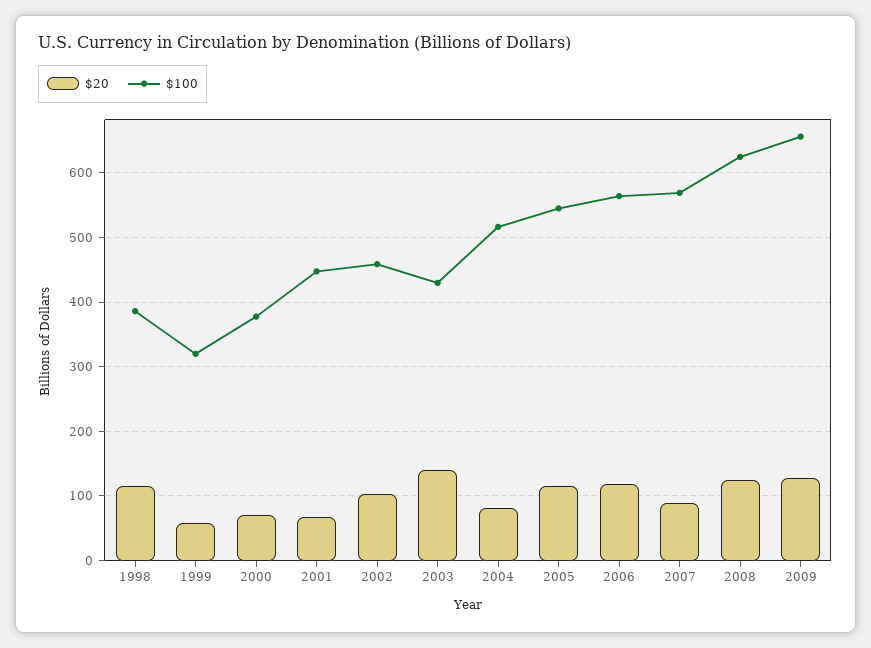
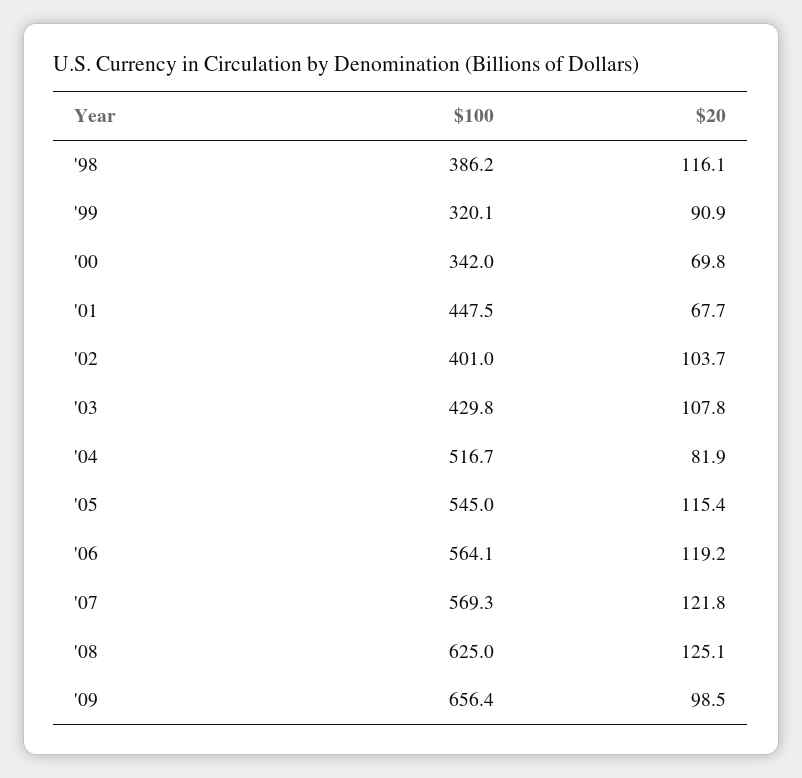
$20, 1999: 60 -> 90.9
$100, 2000: 380 -> 342
$100, 2002: 460 -> 401
$20, 2003: 140 -> 107.8
$20, 2007: 90 -> 121.8
$20, 2009: 130 -> 98.5

